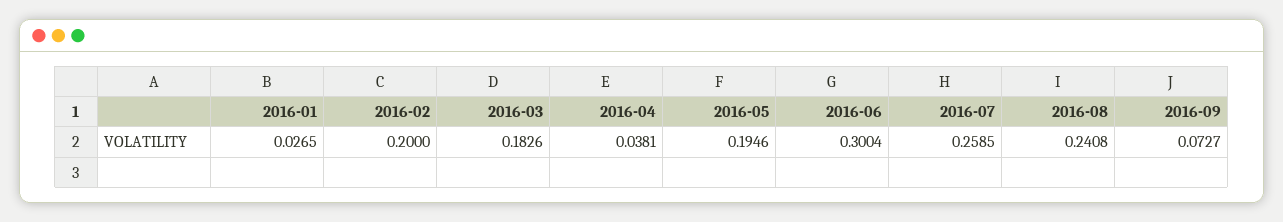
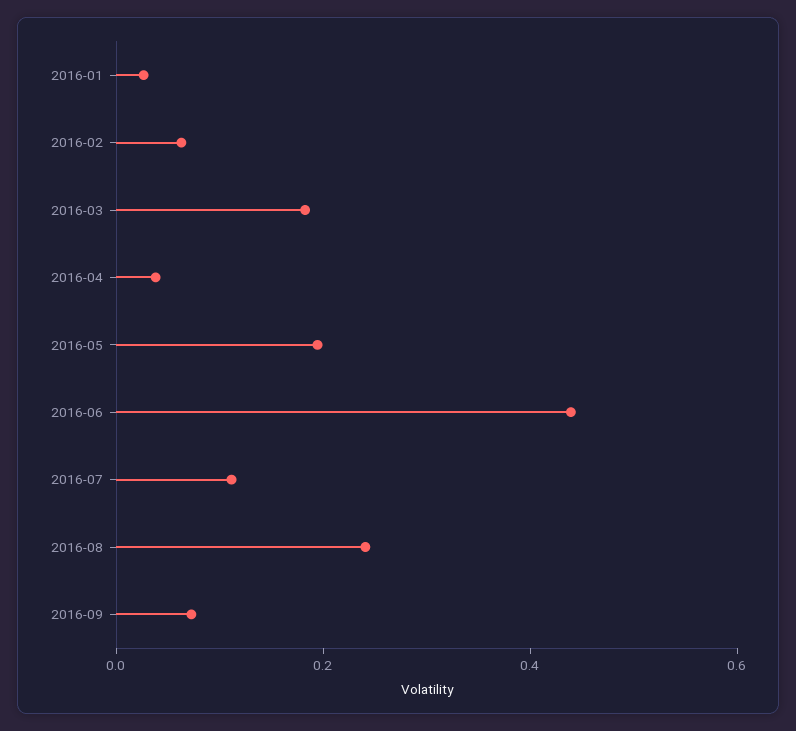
2016-02: 0.2 -> 0.05
2016-06: 0.3004 -> 0.45
2016-07: 0.2585 -> 0.1

